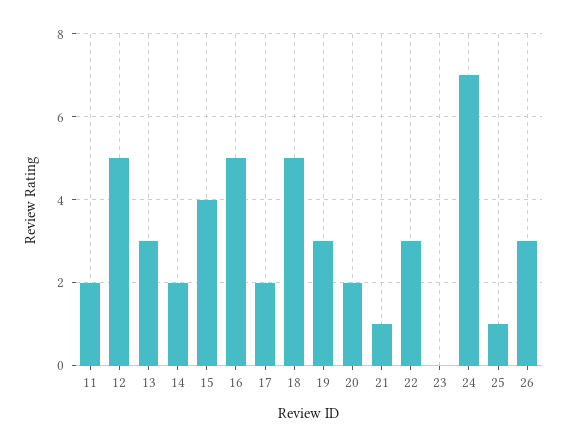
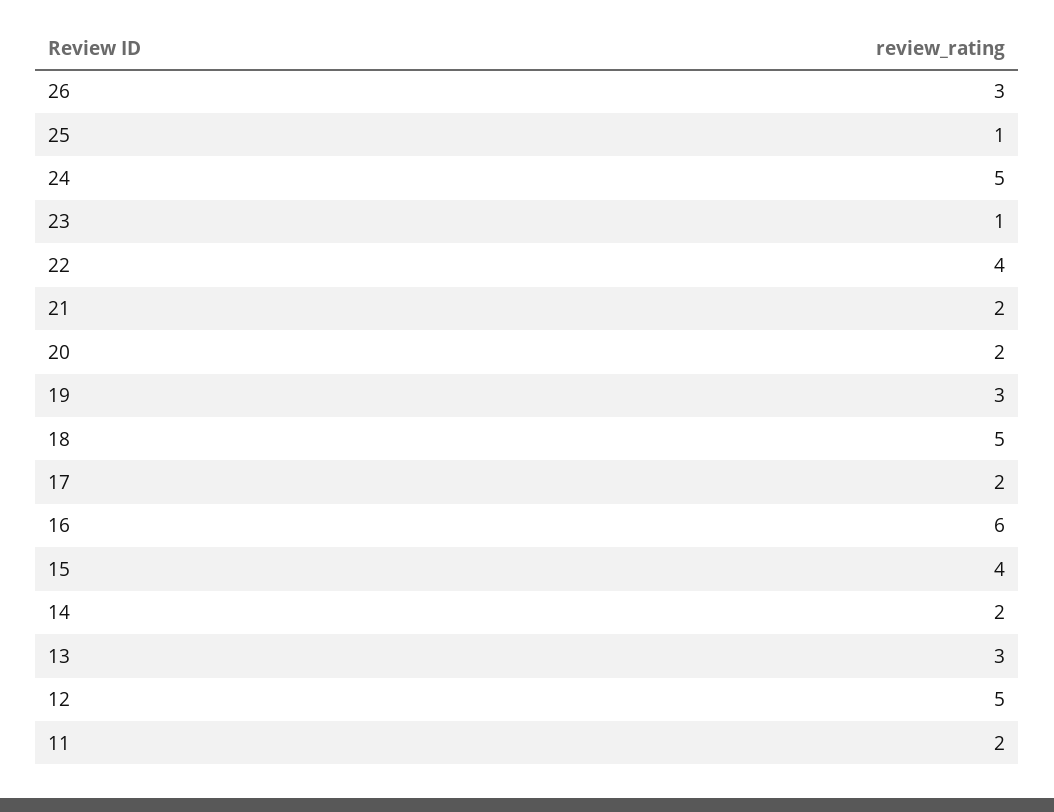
16: 5 -> 6
21: 1 -> 2
22: 3 -> 4
23: 0 -> 1
24: 7 -> 5

